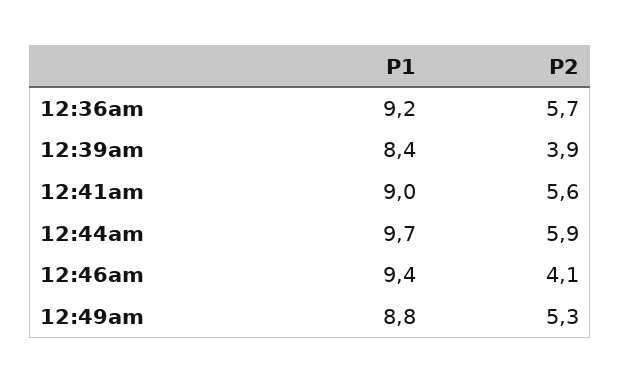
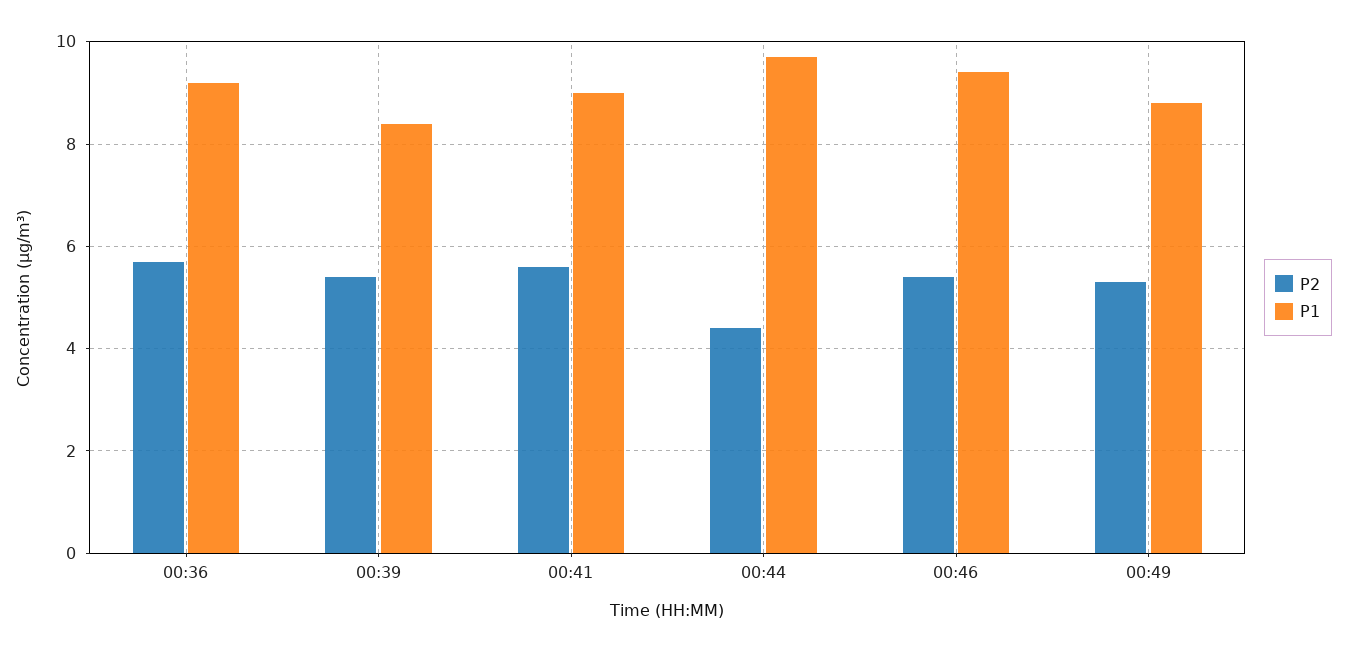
P2, 12:39am: 3.9 -> 5.5
P2, 12:44am: 5.9 -> 4.5
P2, 12:46am: 4.1 -> 5.5

